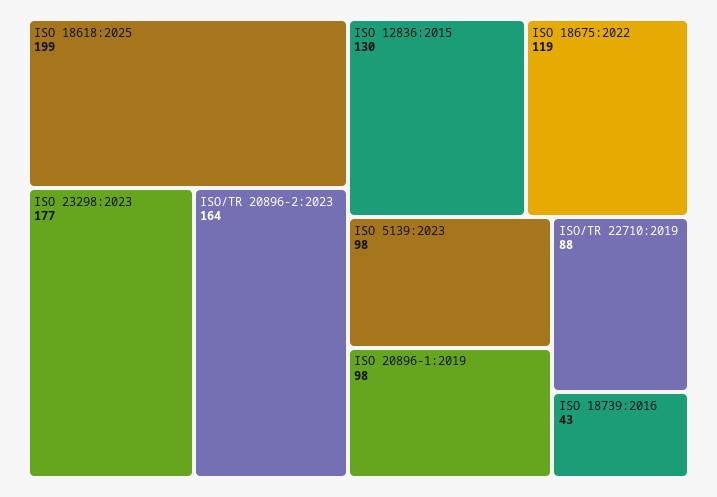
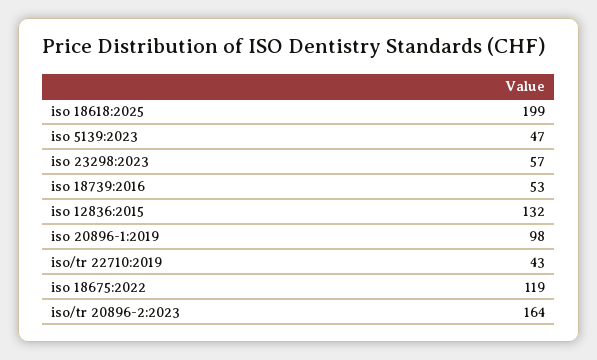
ISO 23298:2023: 177 -> 57
ISO 12836:2015: 130 -> 132
ISO 5139:2023: 98 -> 47
ISO/TR 22710:2019: 88 -> 43
ISO 18739:2016: 43 -> 53

